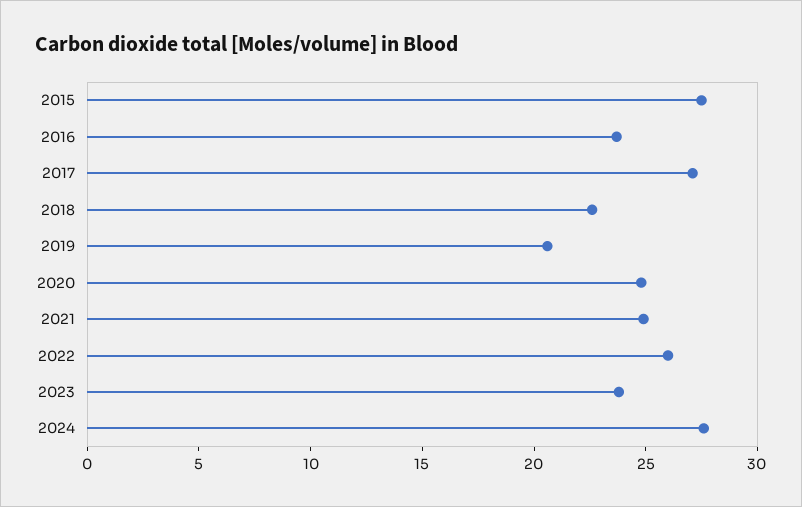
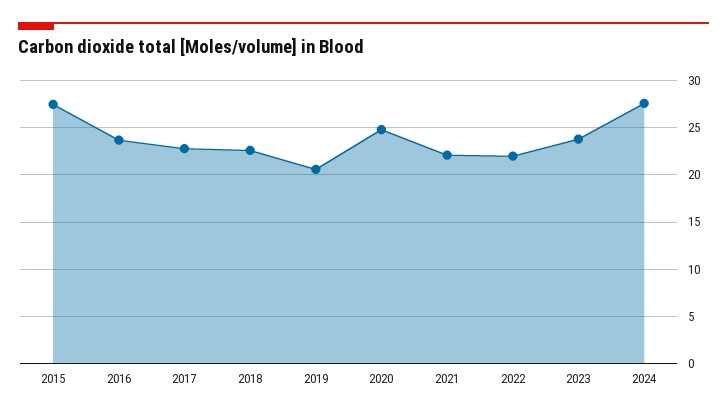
2017: 27 -> 23
2021: 25 -> 22
2022: 26 -> 22

